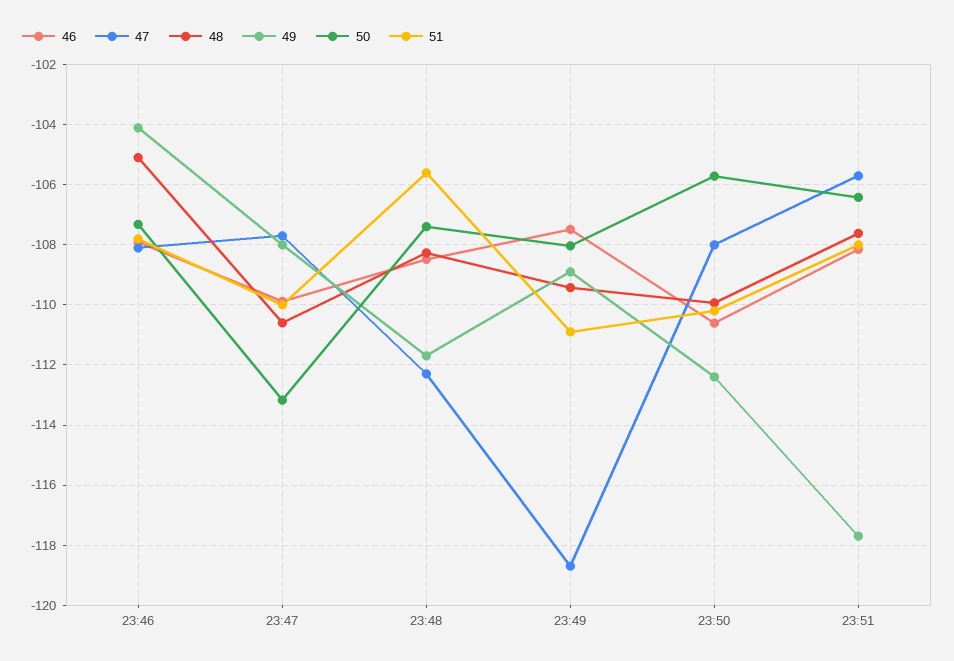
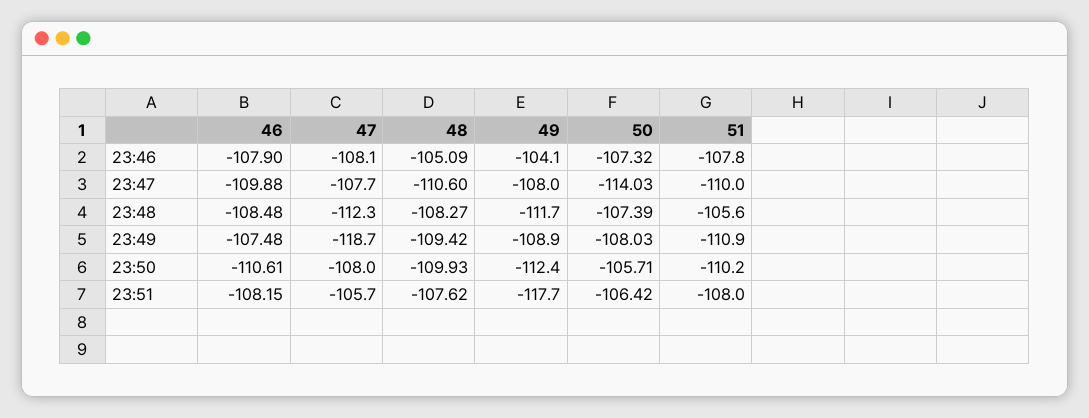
50, 23:47: -113.2 -> -114.03

